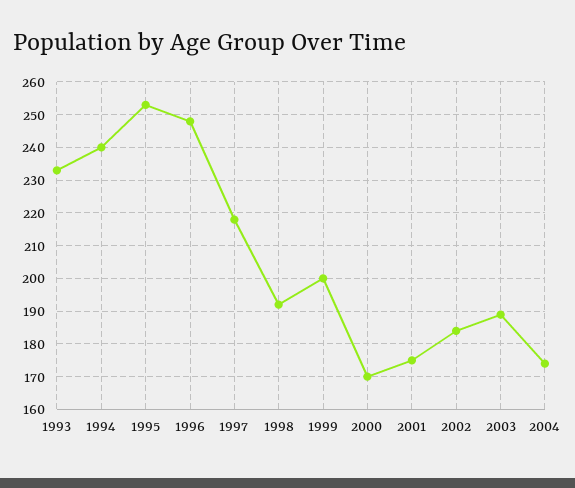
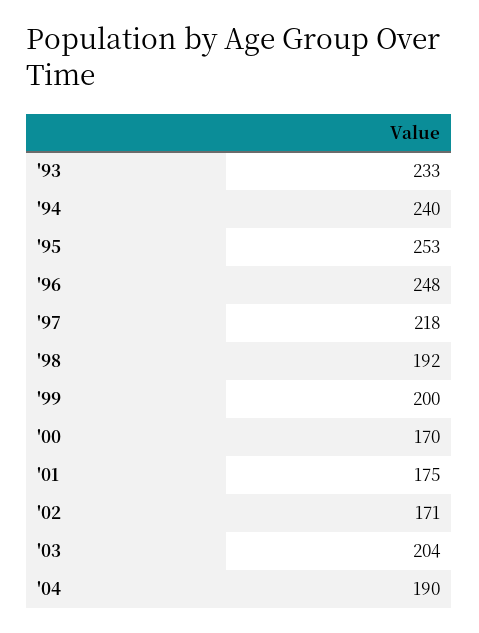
2002: 185 -> 171
2003: 190 -> 204
2004: 175 -> 190

